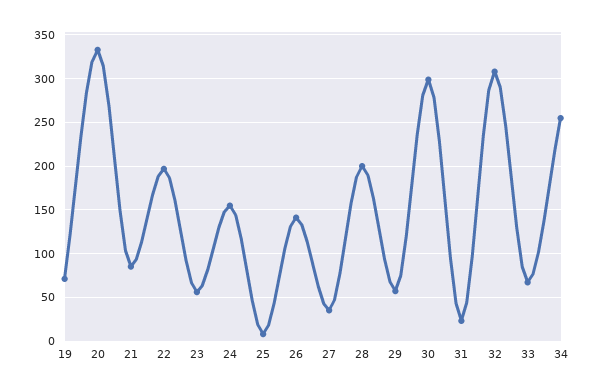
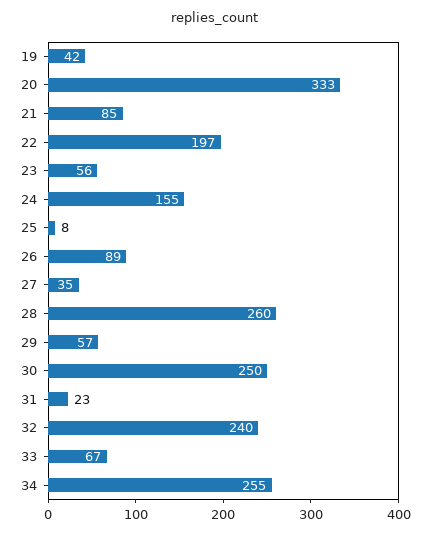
19: 70 -> 42
26: 140 -> 89
28: 200 -> 260
30: 300 -> 250
32: 310 -> 240

